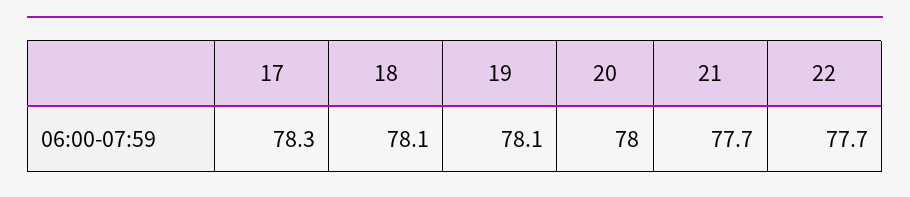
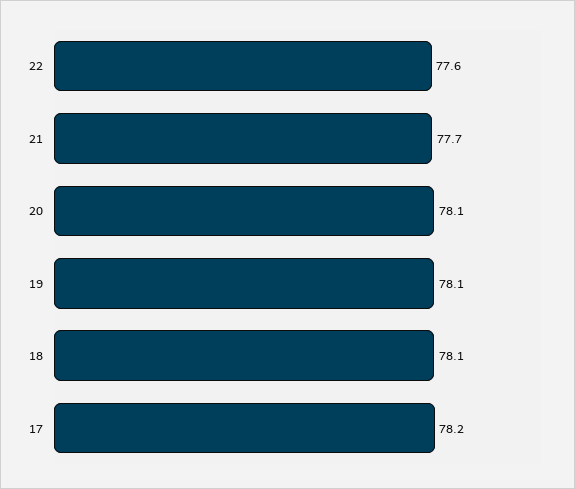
17: 78.3 -> 78.2
20: 78 -> 78.1
22: 77.7 -> 77.6

